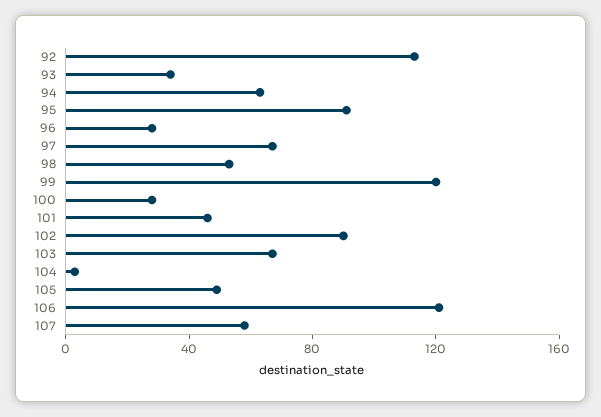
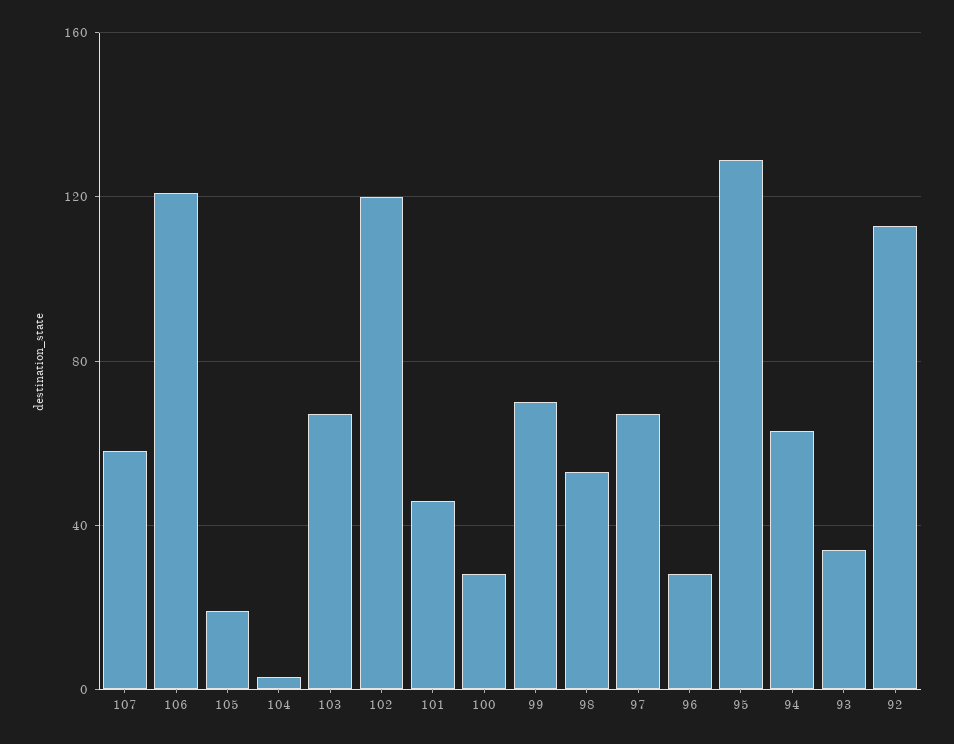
95: 90 -> 130
99: 120 -> 70
102: 90 -> 120
105: 50 -> 20

